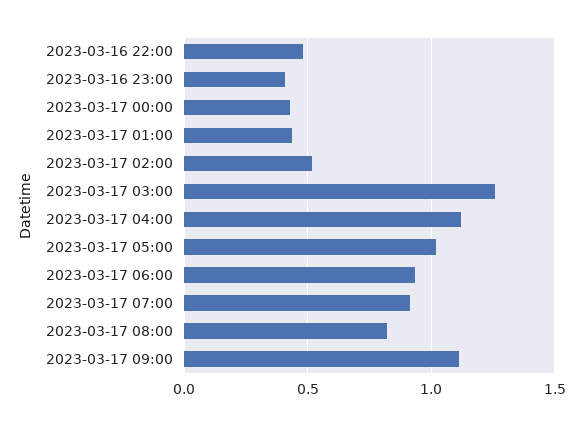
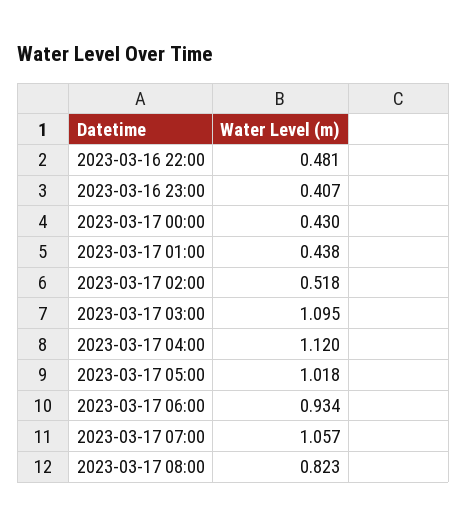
2023-03-17 03:00: 1.25 -> 1.095
2023-03-17 07:00: 0.9 -> 1.057
2023-03-17 09:00: 1.1 -> none

